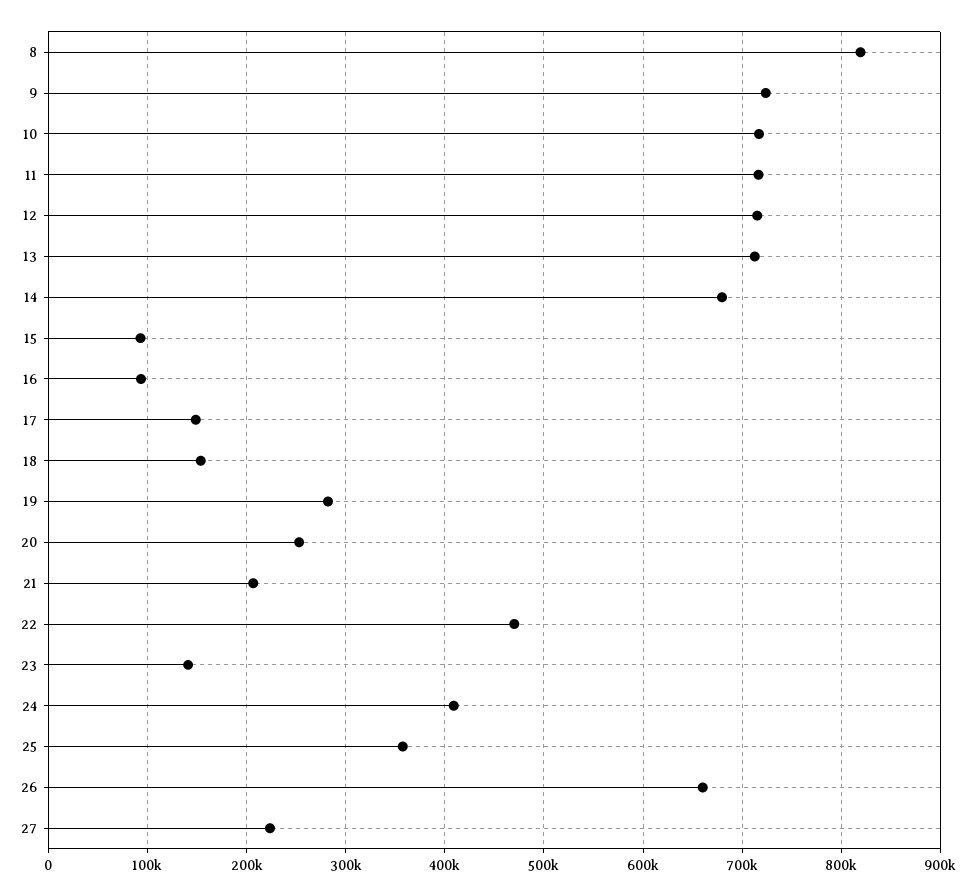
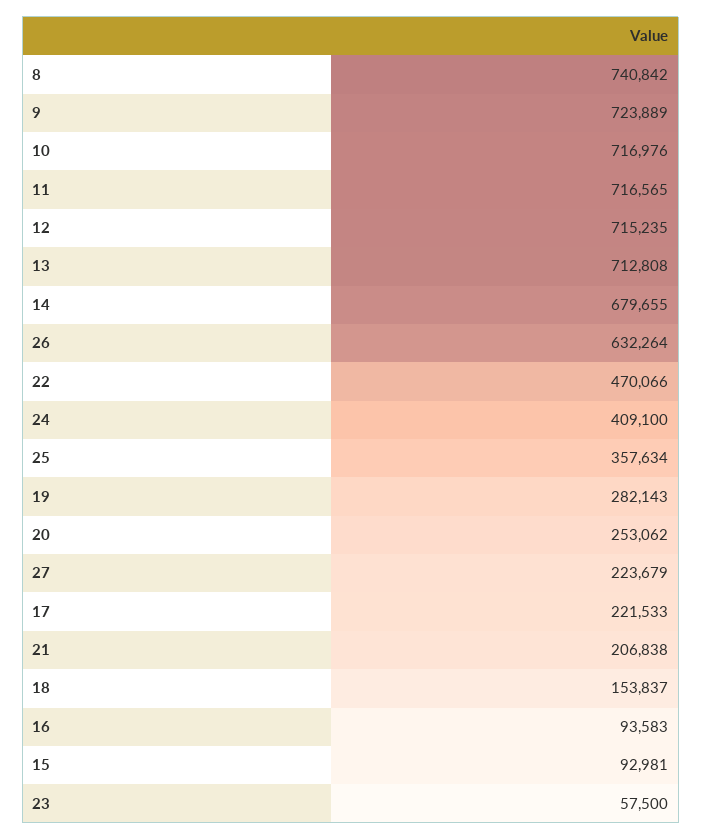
8: 820000 -> 740842
17: 150000 -> 221533
23: 140000 -> 57500
26: 660000 -> 632264

